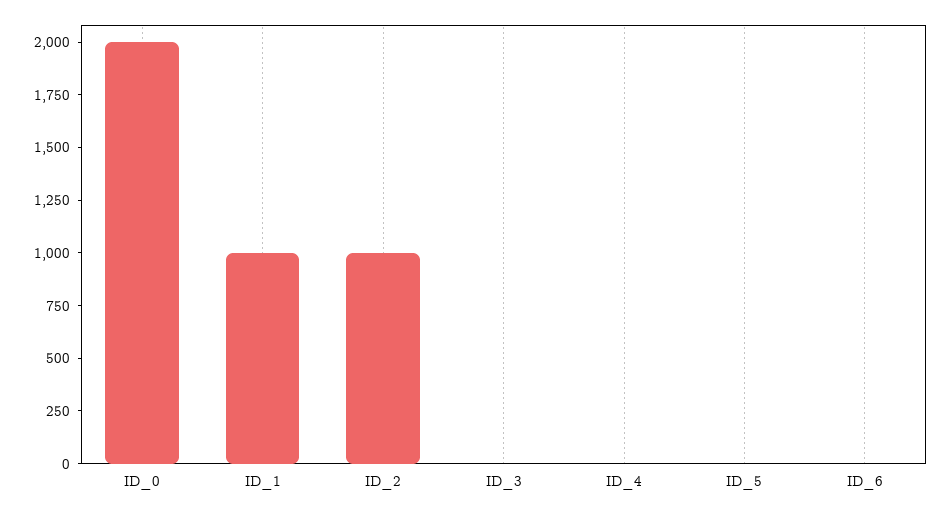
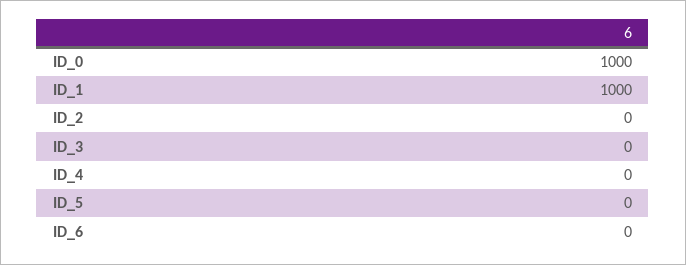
ID_0: 2000 -> 1000
ID_2: 1000 -> 0

